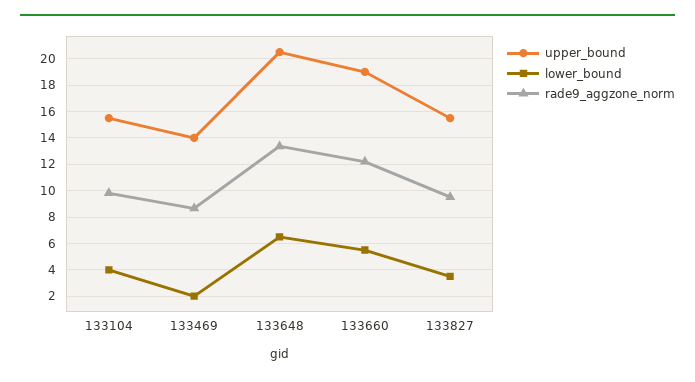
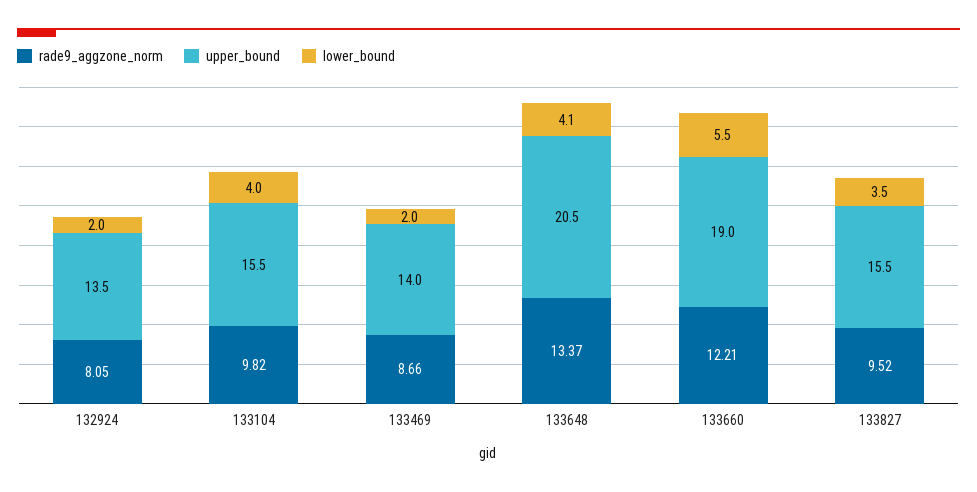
lower_bound, 133648: 6.5 -> 4.1
rade9_aggzone_norm, 132924: none -> 8.05
upper_bound, 132924: none -> 13.5
lower_bound, 132924: none -> 2

